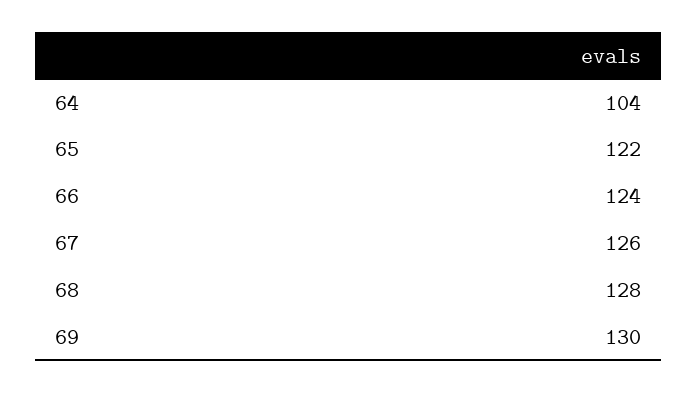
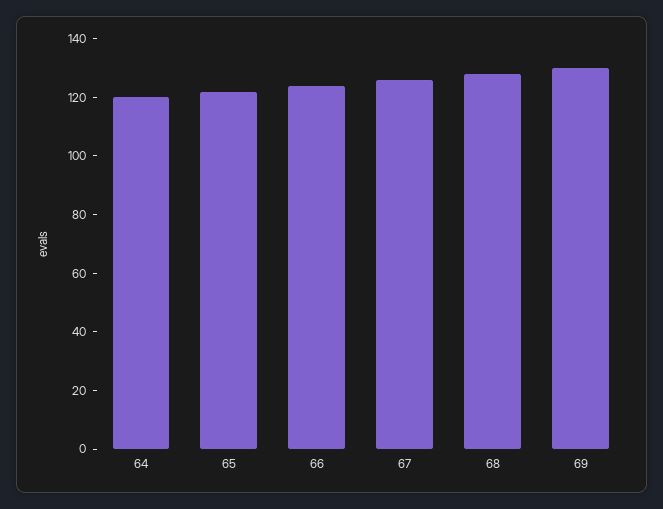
64: 104 -> 120

